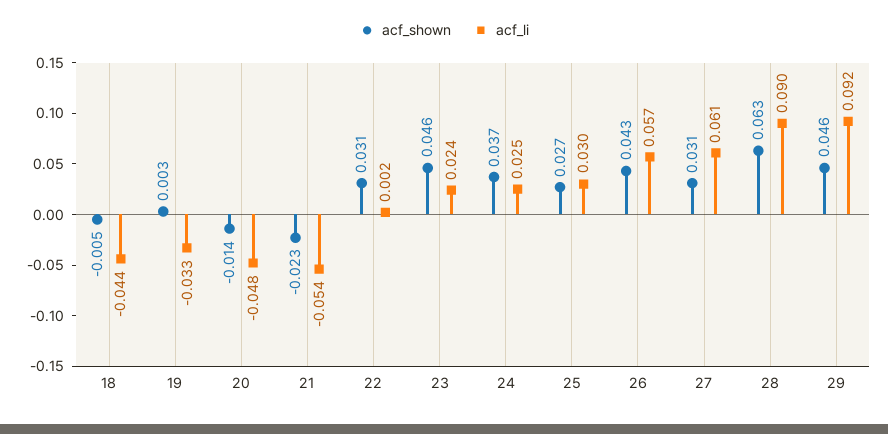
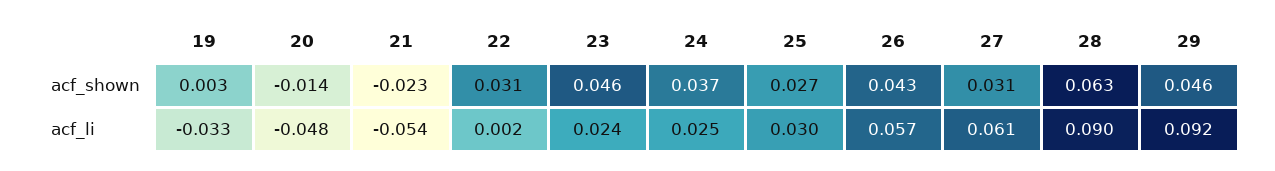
acf_shown, 18: -0.005 -> none
acf_li, 18: -0.044 -> none

